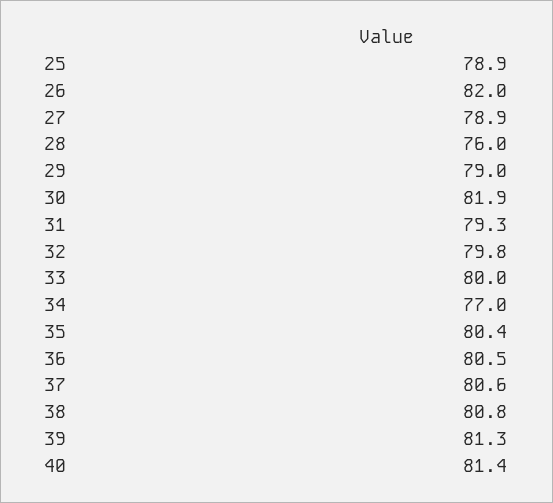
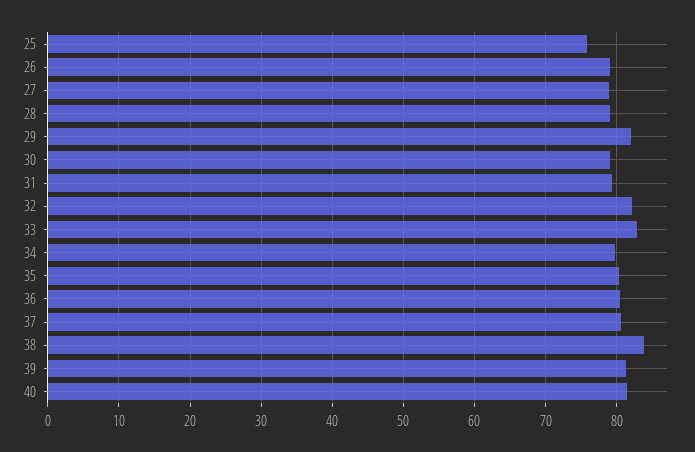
25: 78.9 -> 76
26: 82 -> 79
28: 76 -> 79
29: 79 -> 82
30: 81.9 -> 79
32: 79.8 -> 82
33: 80 -> 83
34: 77 -> 80
38: 80.8 -> 84

